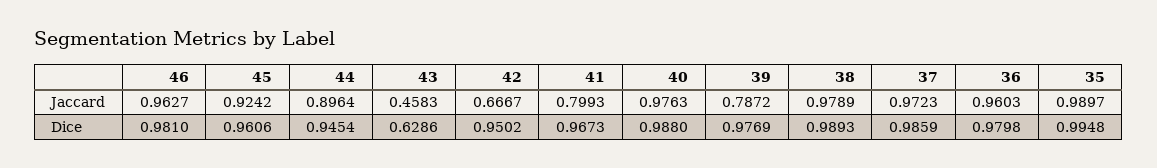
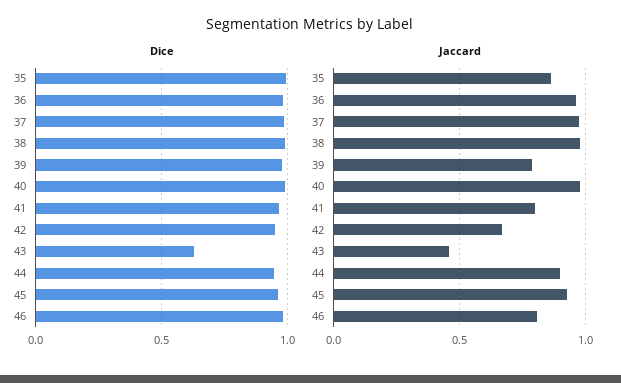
Jaccard, 46: 0.9627 -> 0.8
Jaccard, 35: 0.9897 -> 0.85

